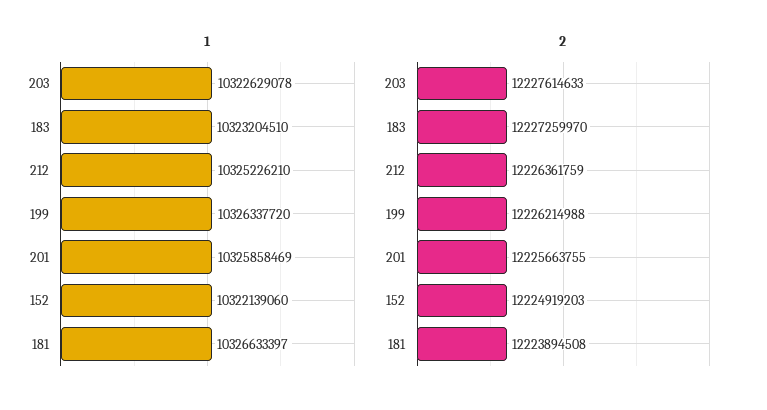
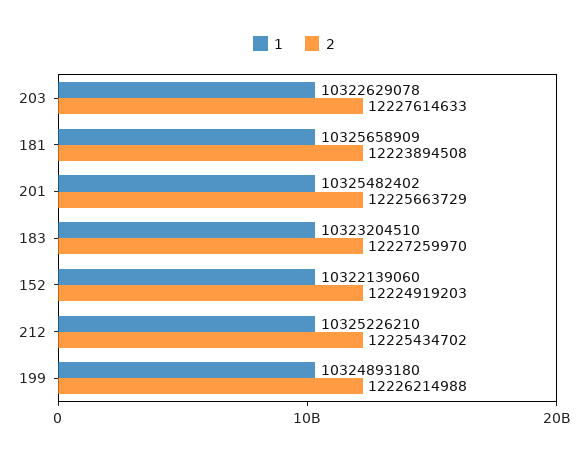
1, 199: 10326337720 -> 10324893180
1, 201: 10325858469 -> 10325482402
1, 181: 10326633397 -> 10325658909
2, 212: 12226361759 -> 12225434702
2, 201: 12225663755 -> 12225663729

